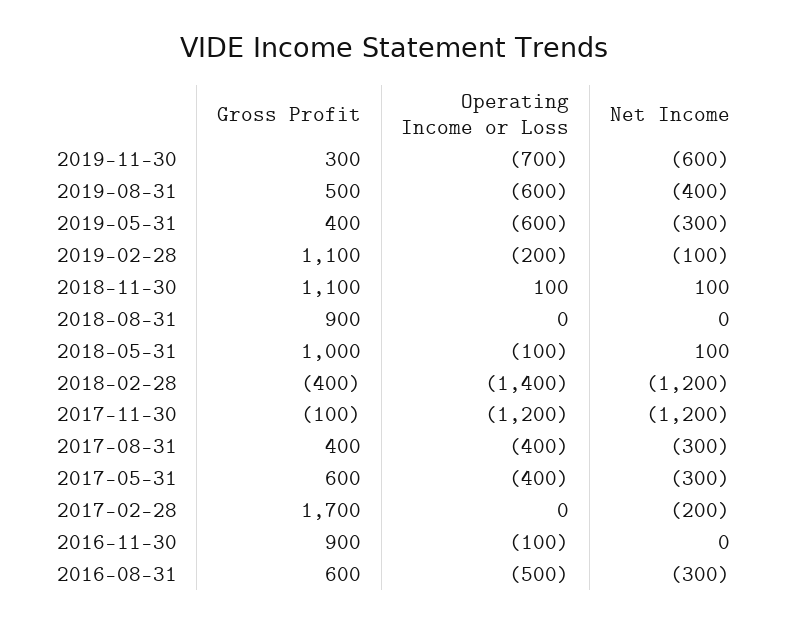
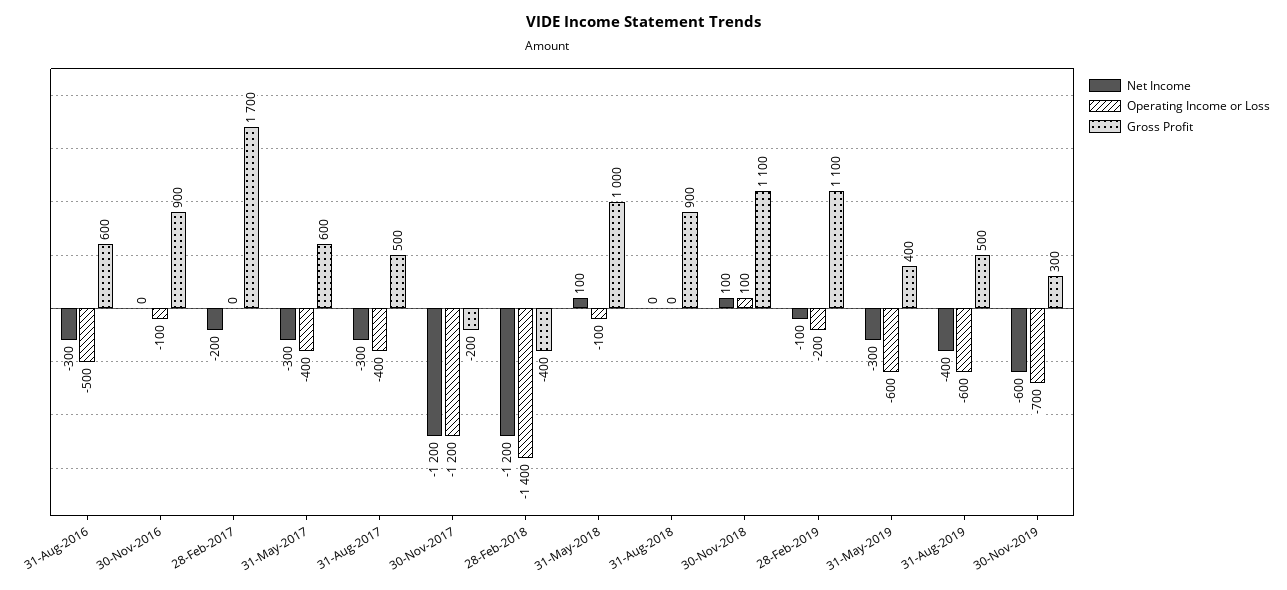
Gross Profit, 2017-11-30: -100 -> -200
Gross Profit, 2017-08-31: 400 -> 500

